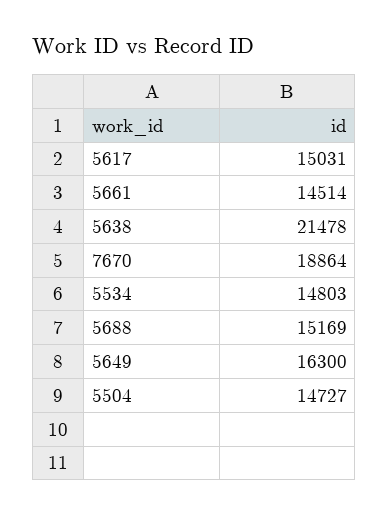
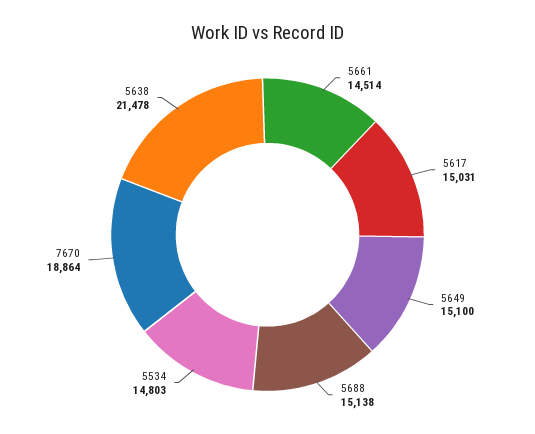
5688: 15169 -> 15138
5649: 16300 -> 15100
5504: 14727 -> none

